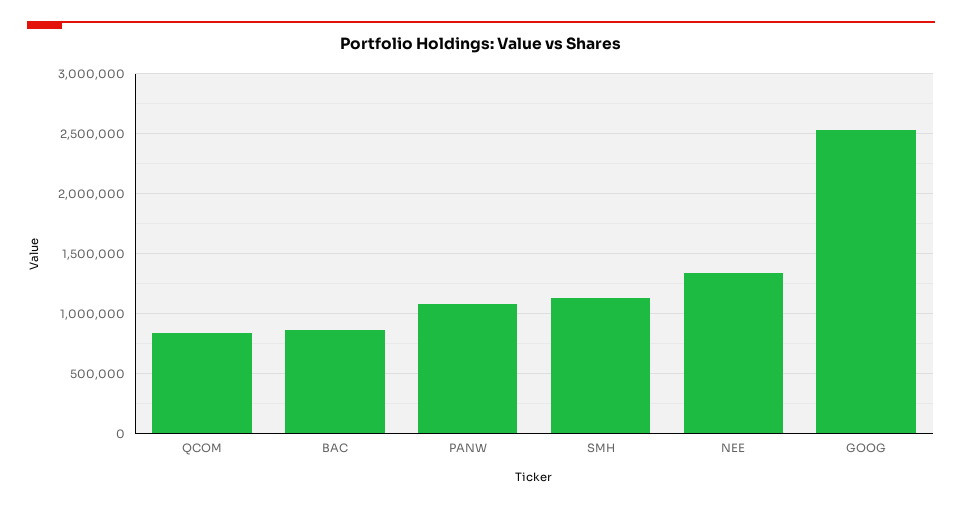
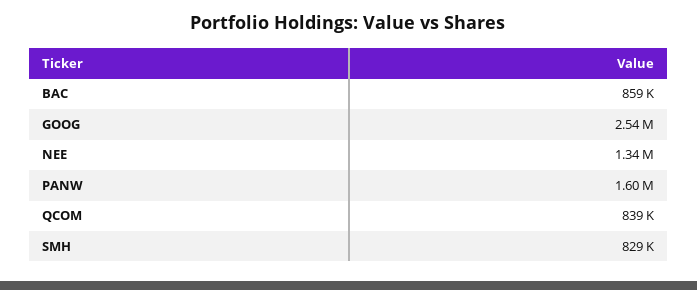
PANW: 1100000 -> 1600000
SMH: 1100000 -> 829000

